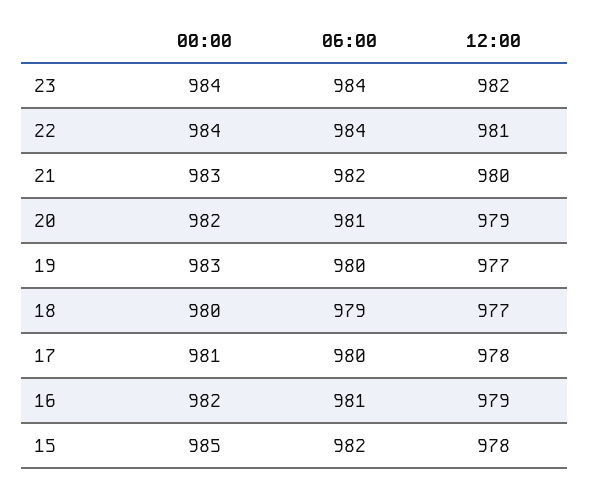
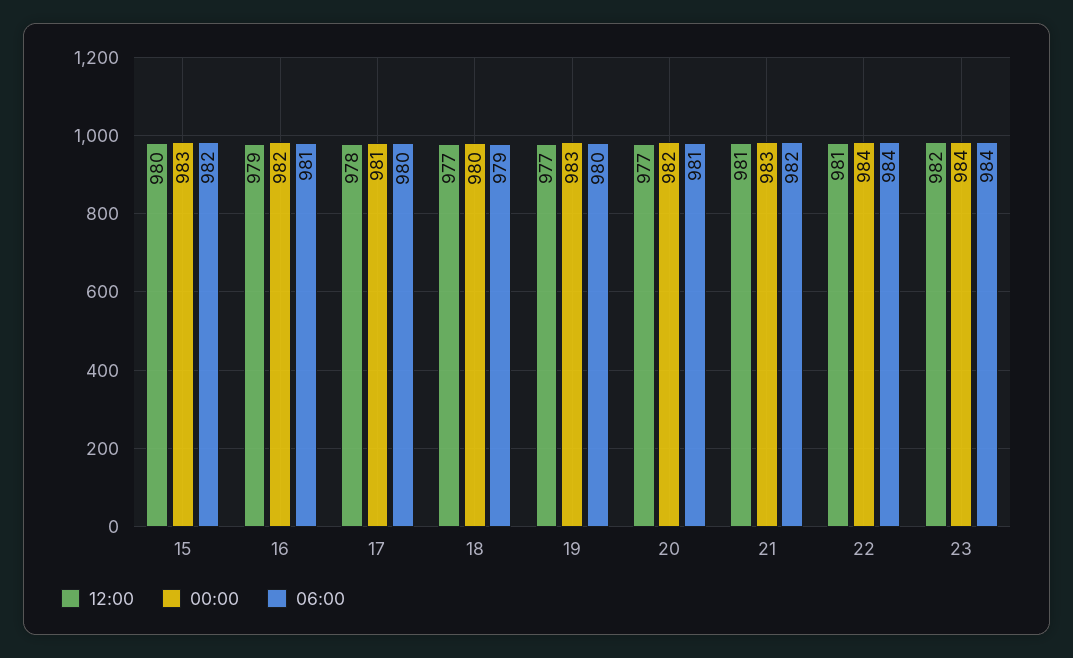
12:00, 21: 980 -> 981
12:00, 20: 979 -> 977
00:00, 15: 985 -> 983
12:00, 15: 978 -> 980

